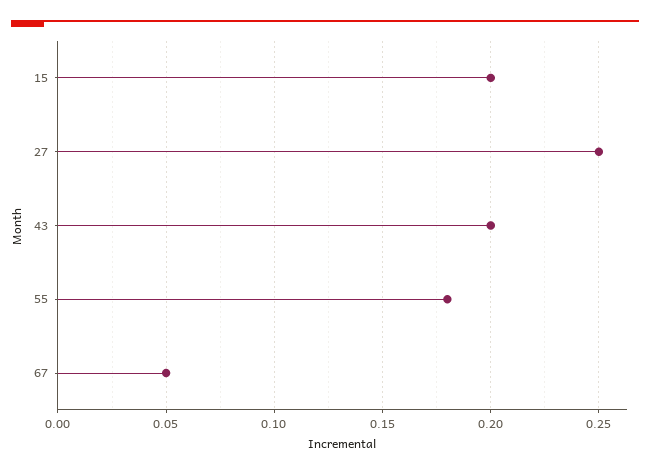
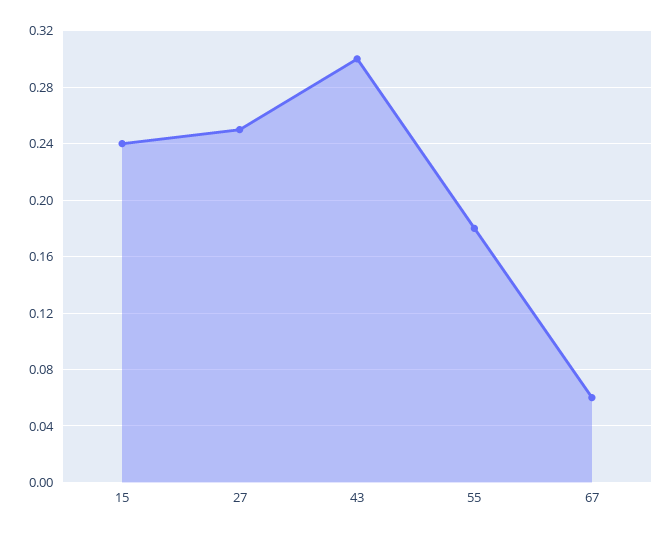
15: 0.2 -> 0.24
43: 0.2 -> 0.3
67: 0.05 -> 0.06

